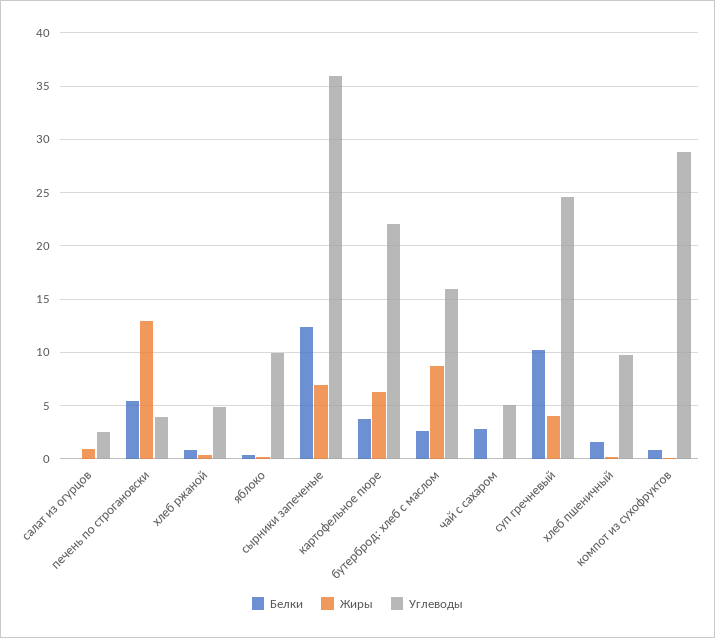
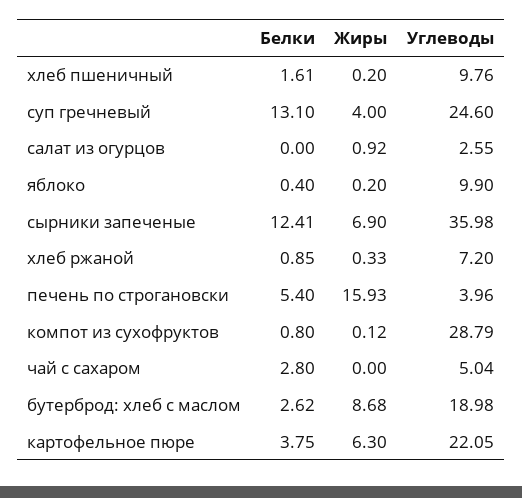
Жиры, печень по строгановски: 13 -> 15.93
Углеводы, хлеб ржаной: 5 -> 7.2
Углеводы, бутерброд: хлеб с маслом: 16 -> 18.98
Белки, суп гречневый: 10 -> 13.1

